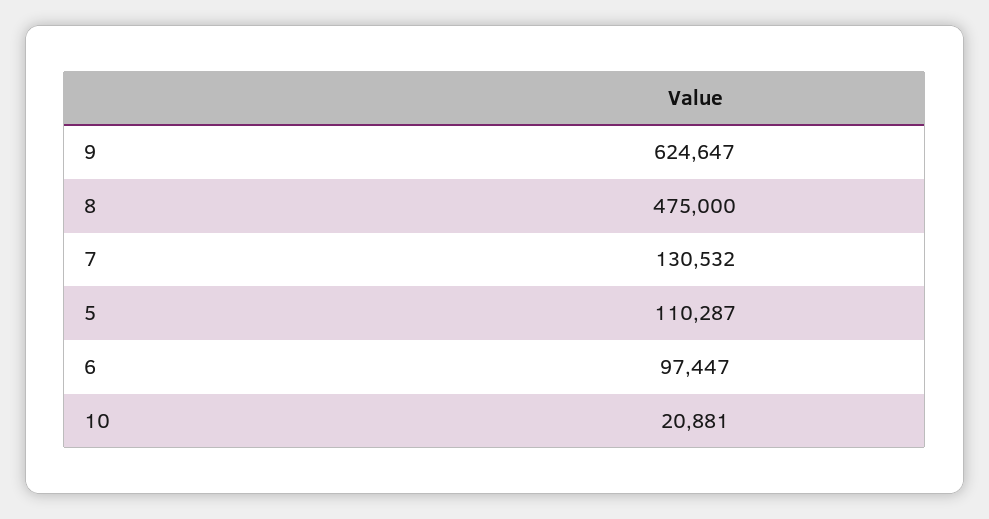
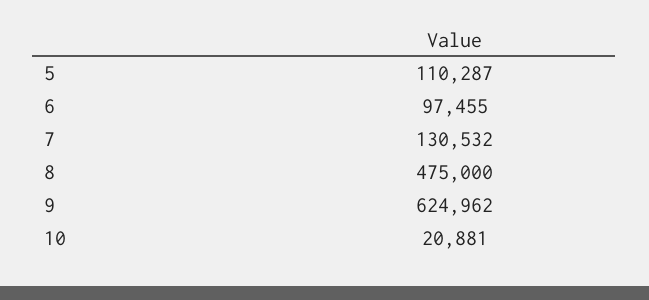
9: 624647 -> 624962
6: 97447 -> 97455

